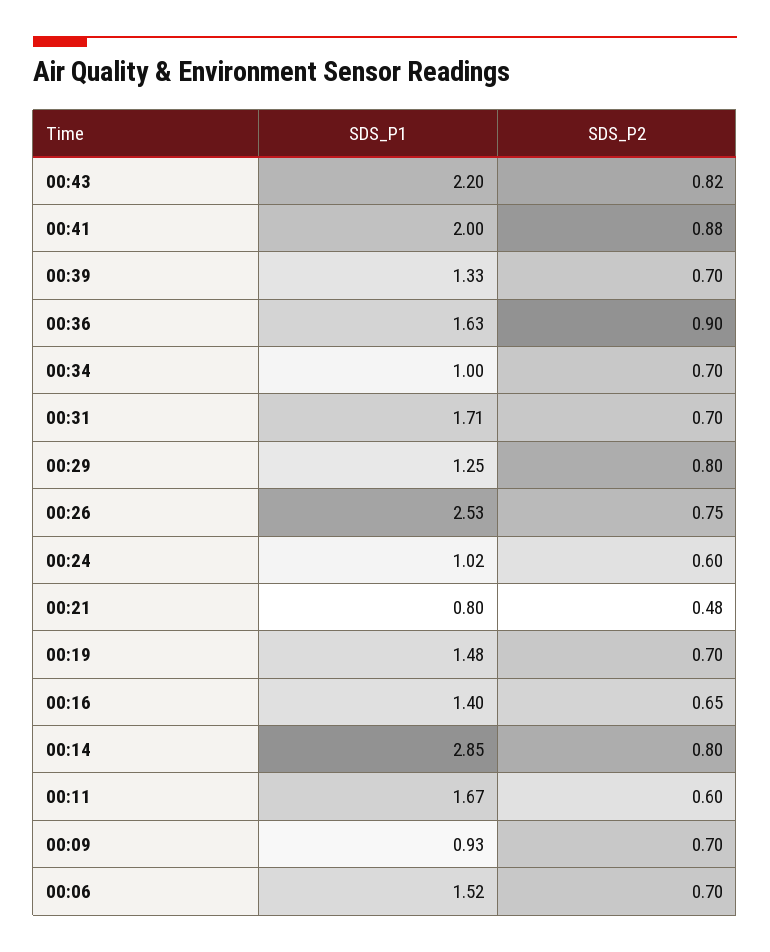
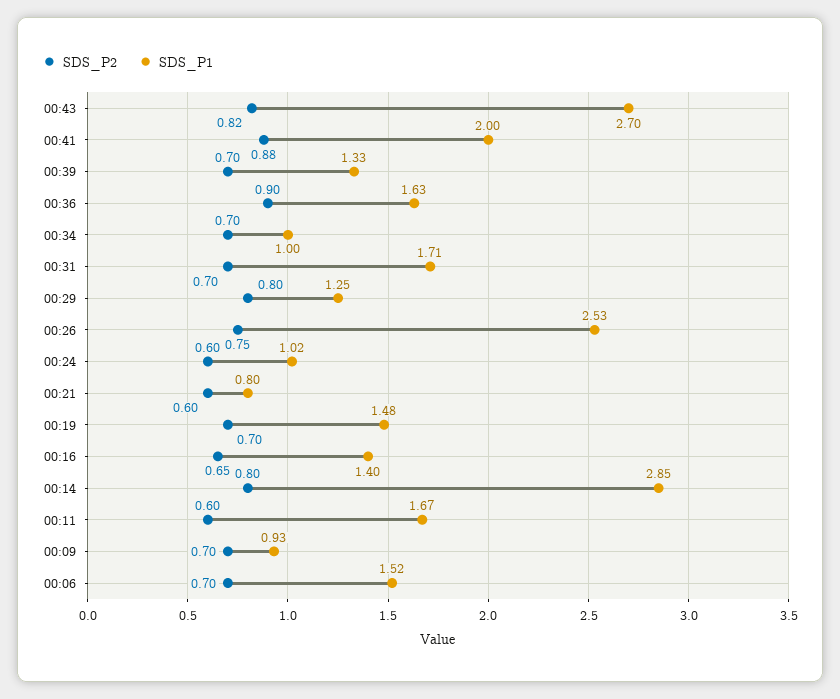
SDS_P1, 00:43: 2.2 -> 2.7
SDS_P2, 00:21: 0.48 -> 0.6

